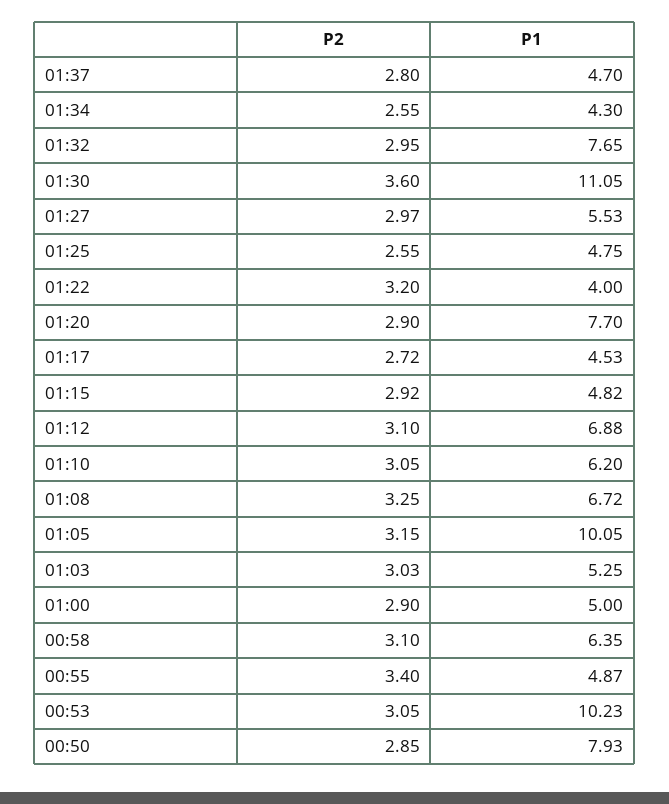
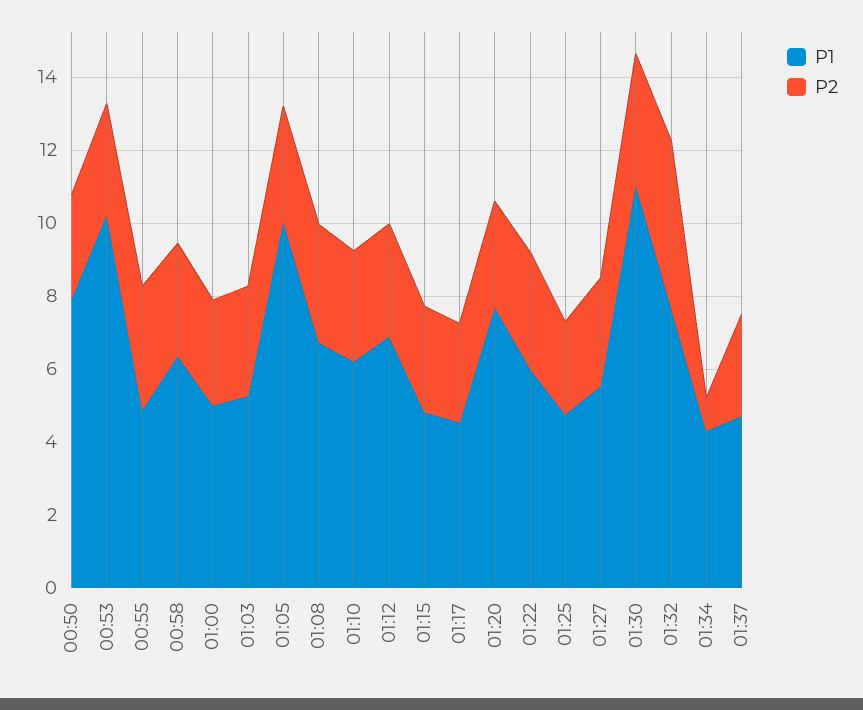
P2, 01:34: 2.55 -> 1
P2, 01:32: 2.95 -> 4.5
P1, 01:22: 4 -> 6

